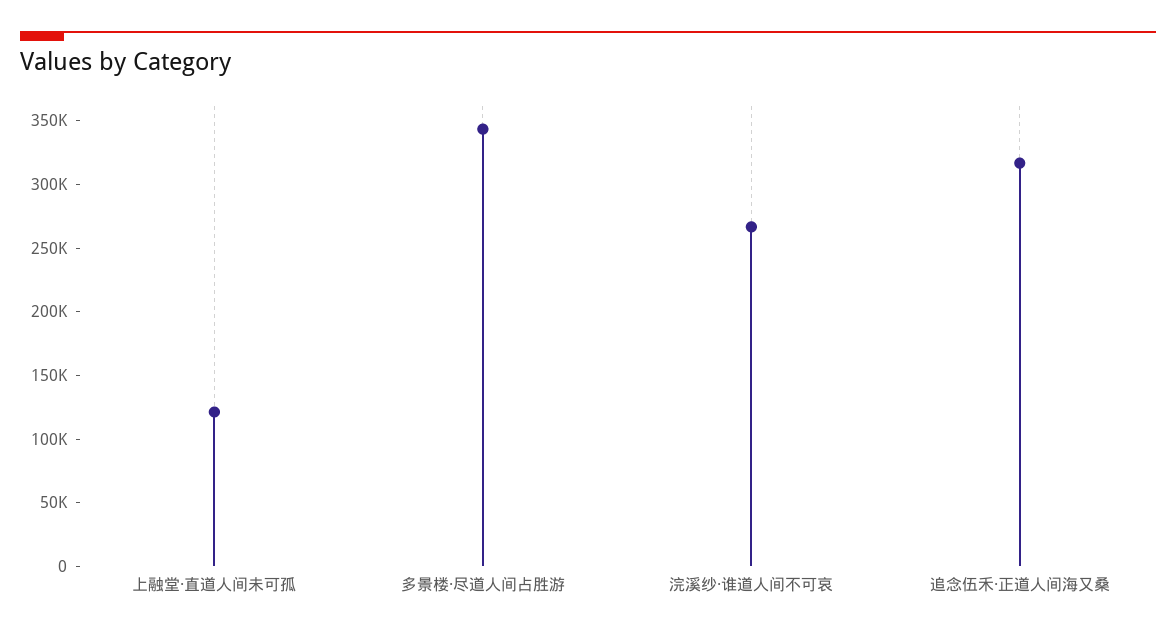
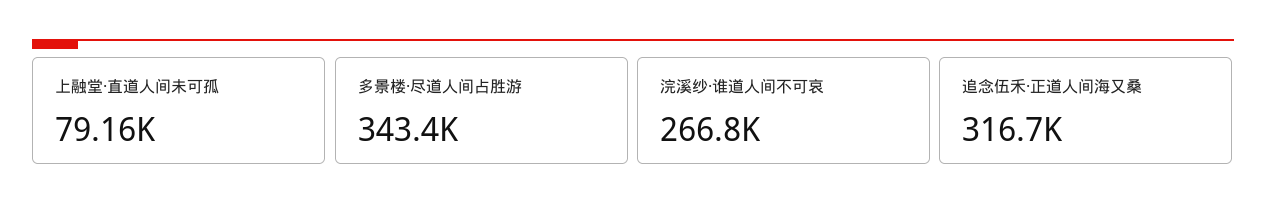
上融堂·直道人间未可孤: 120000 -> 79160

